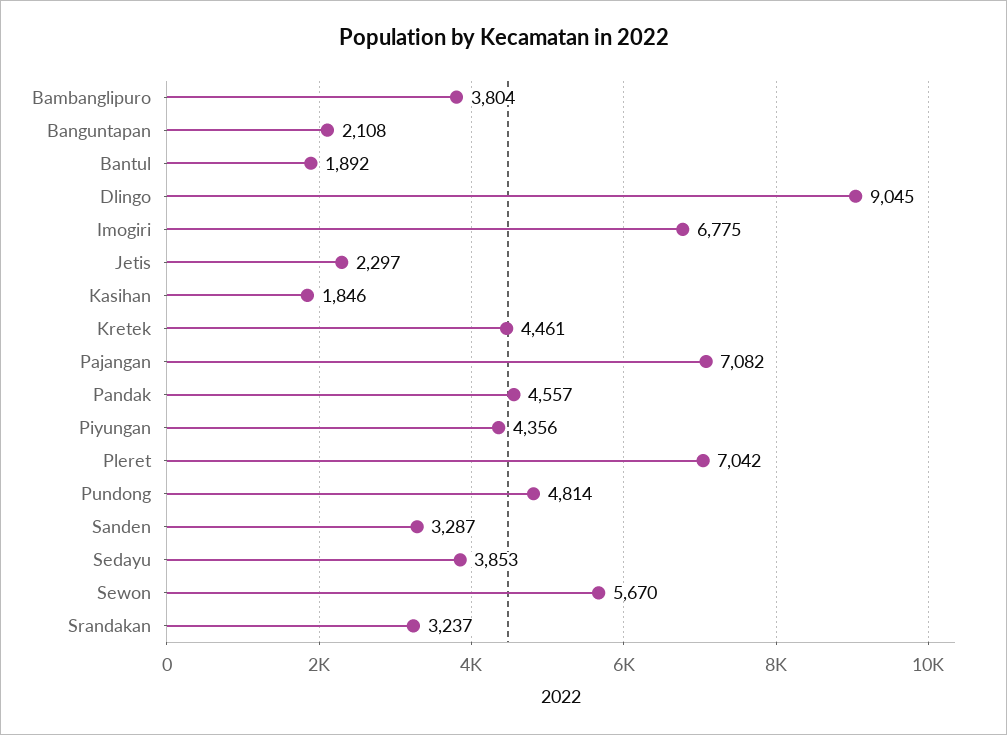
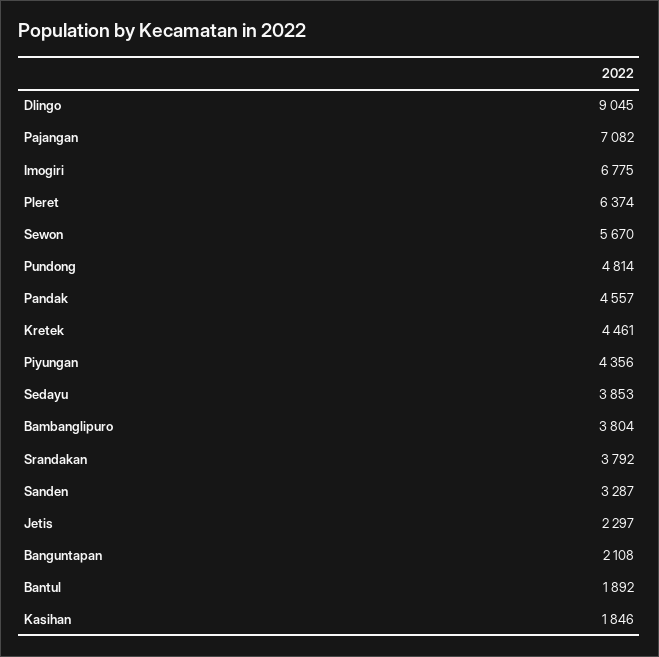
Pleret: 7042 -> 6374
Srandakan: 3237 -> 3792

